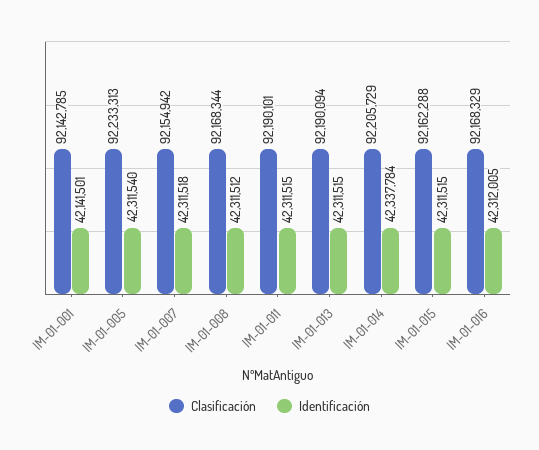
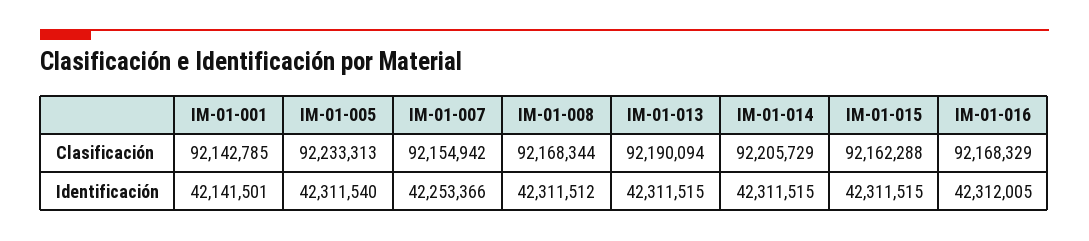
Identificación, IM-01-007: 42311518 -> 42253366
Clasificación, IM-01-011: 92190101 -> none
Identificación, IM-01-011: 42311515 -> none
Identificación, IM-01-014: 42337784 -> 42311515

